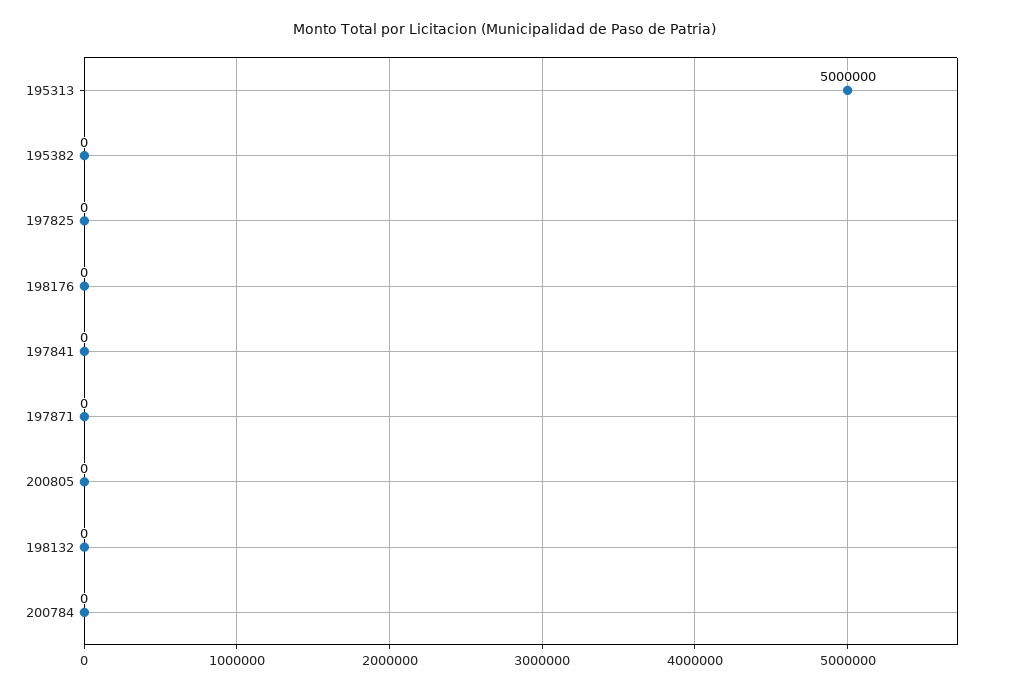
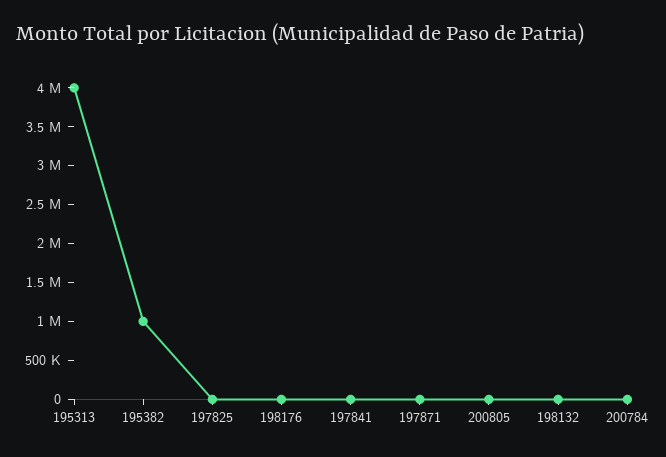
195313: 5000000 -> 4000000
195382: 0 -> 1000000

